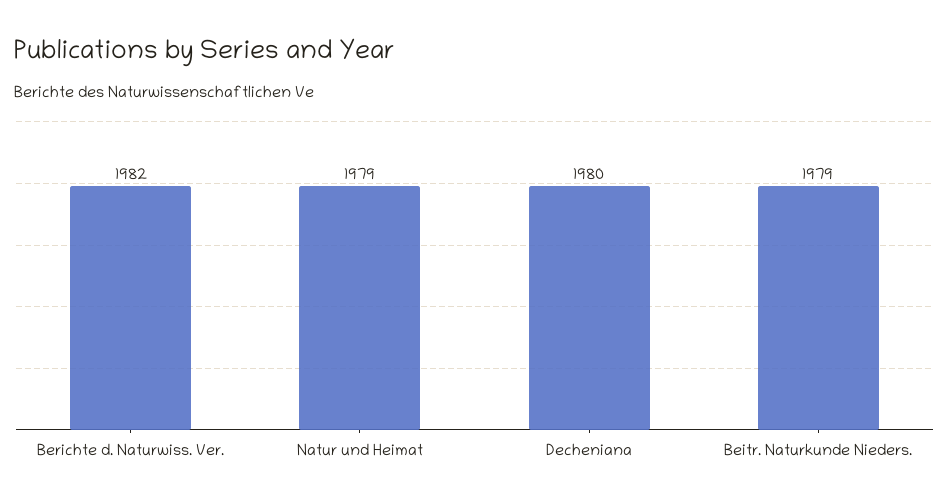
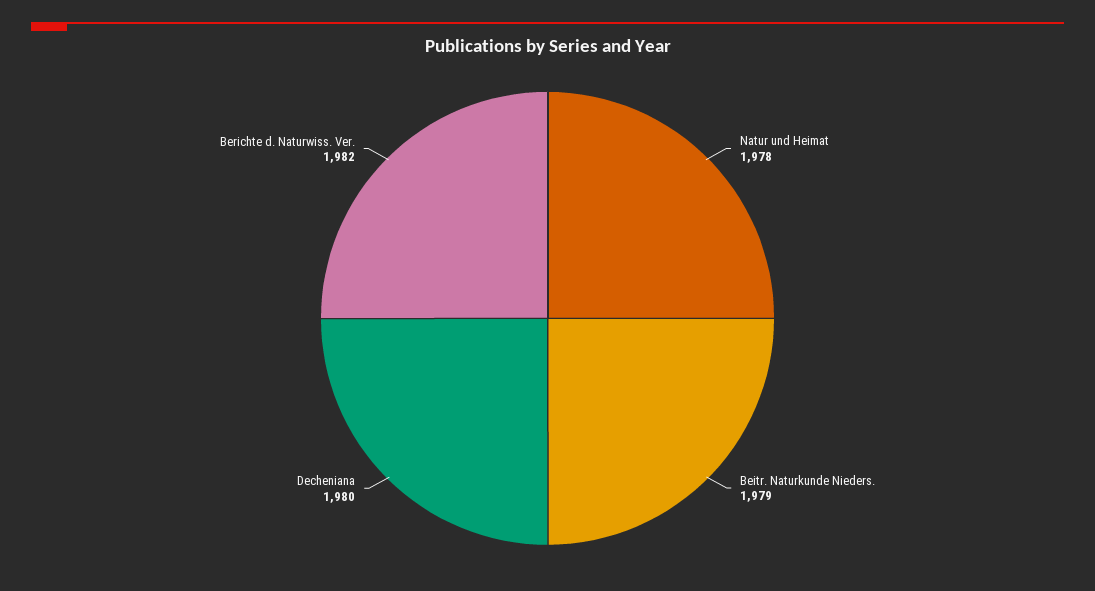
Natur und Heimat: 1979 -> 1978

